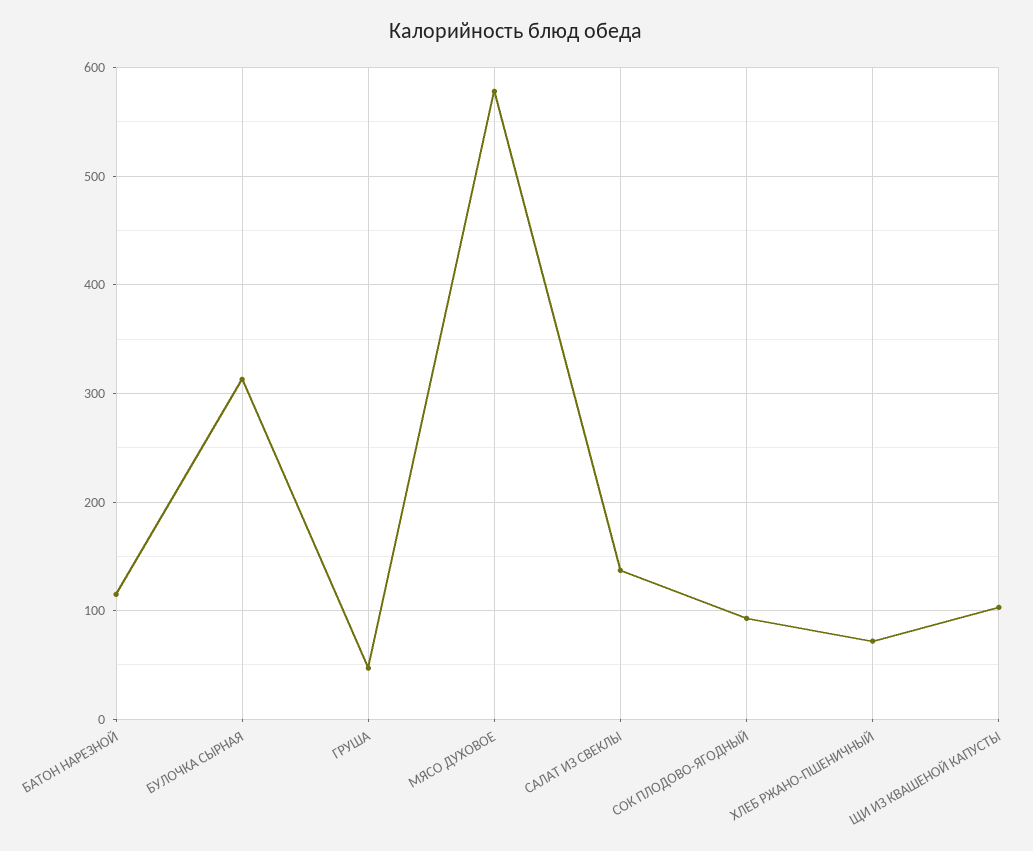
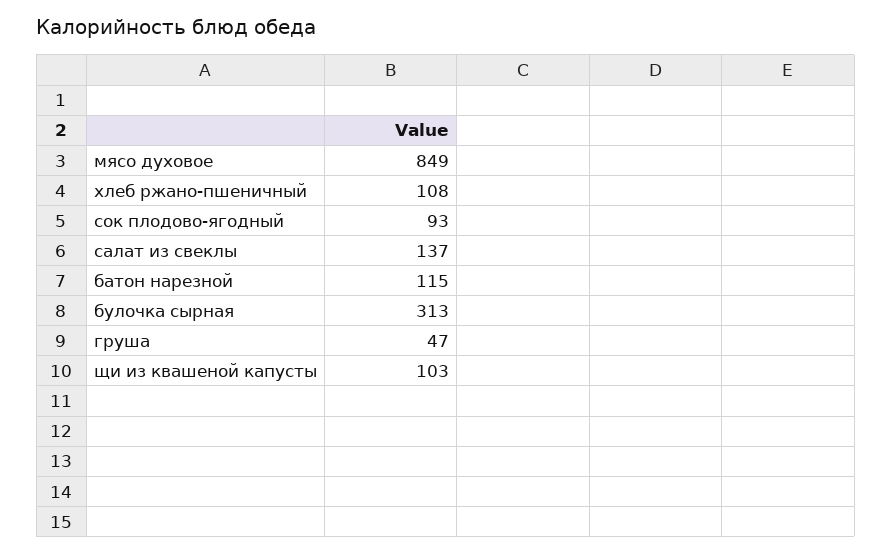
МЯСО ДУХОВОЕ: 580 -> 849
ХЛЕБ РЖАНО-ПШЕНИЧНЫЙ: 70 -> 108

